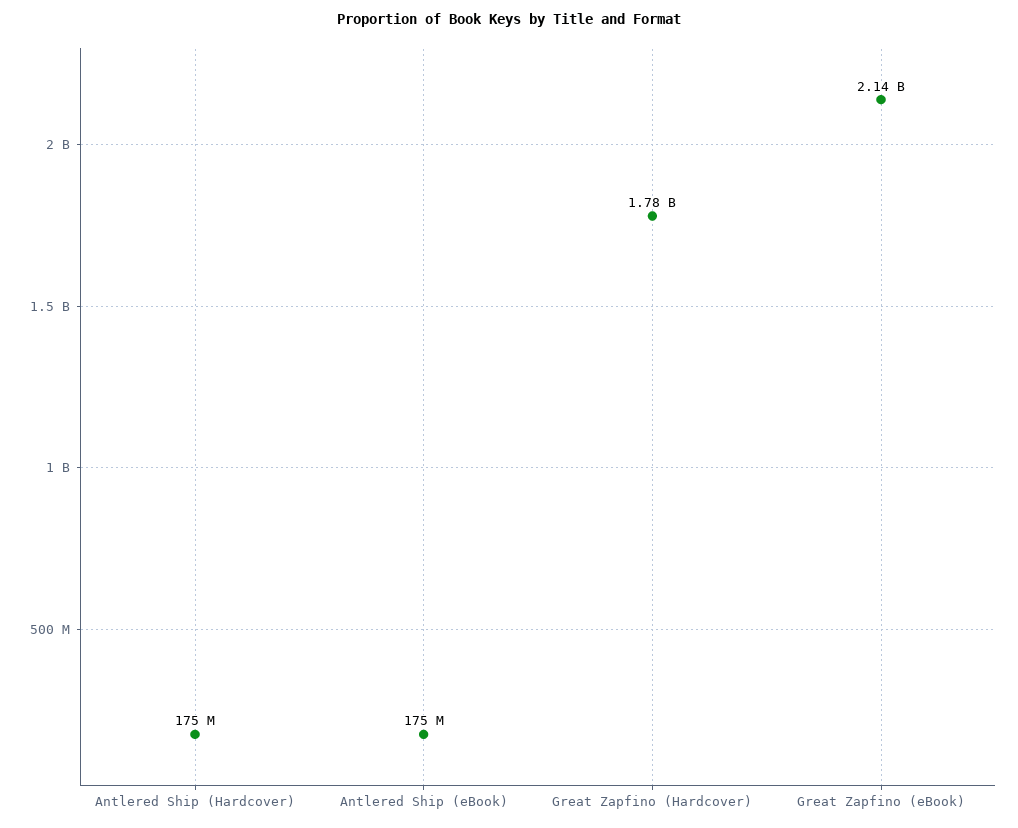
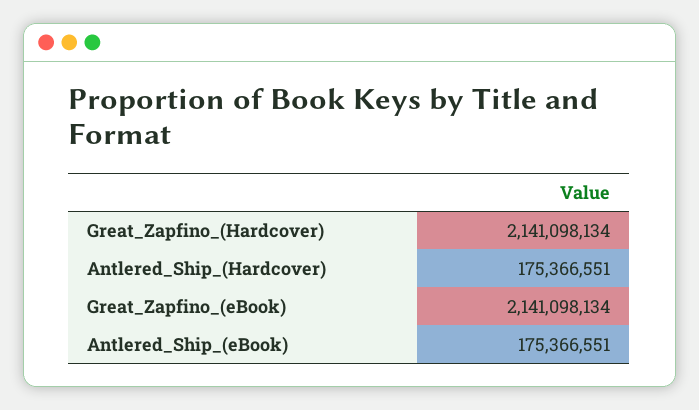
Great Zapfino (Hardcover): 1780000000 -> 2141098134

